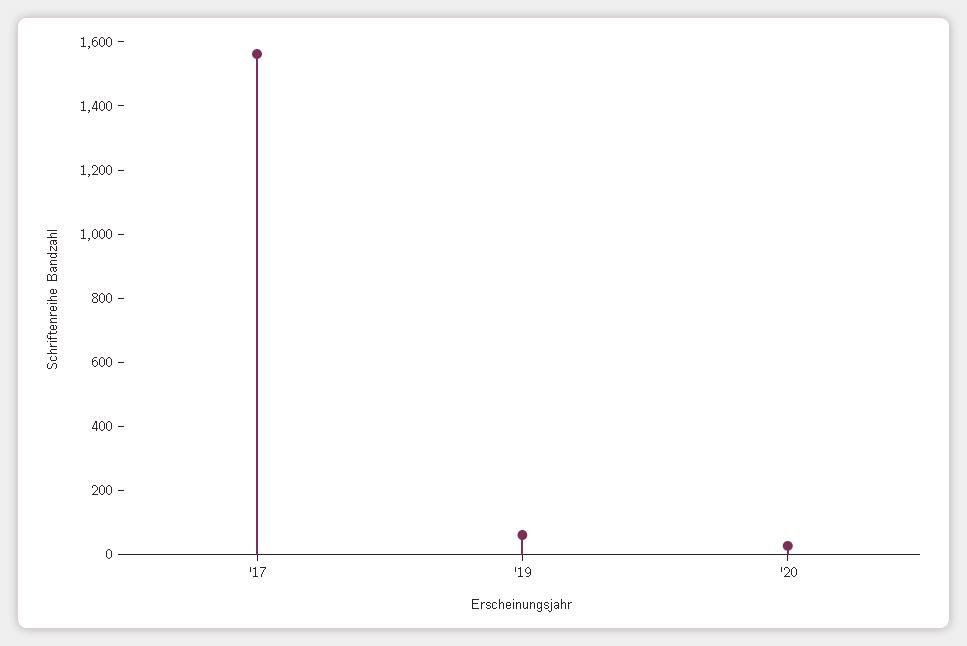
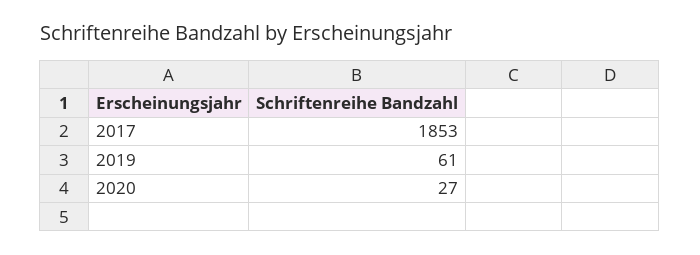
'17: 1550 -> 1853

